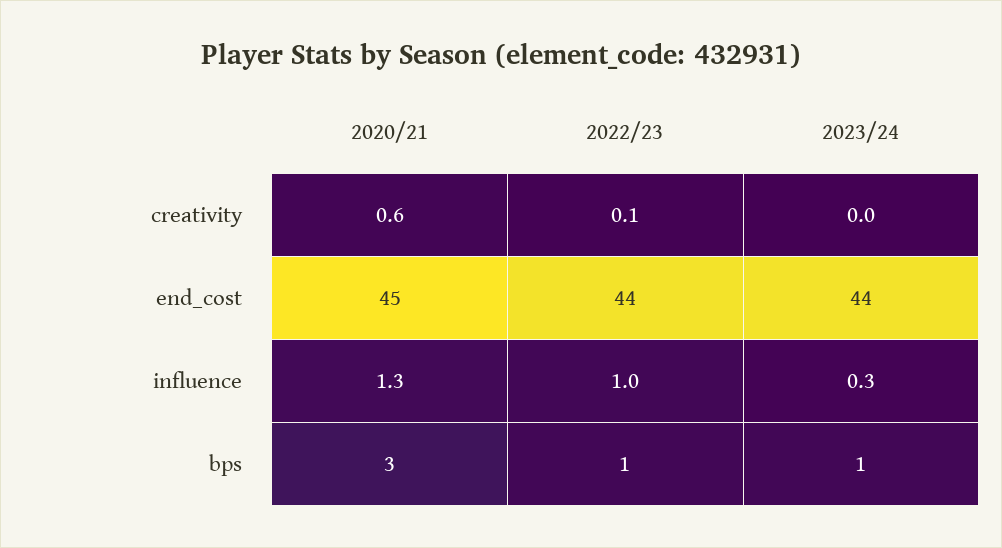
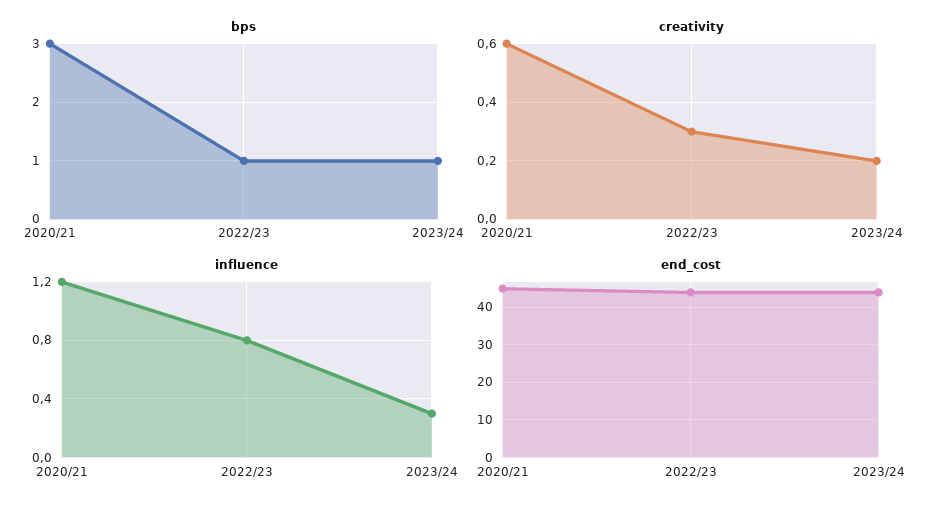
creativity, 2022/23: 0.1 -> 0.3
creativity, 2023/24: 0 -> 0.2
influence, 2020/21: 1.3 -> 1.2
influence, 2022/23: 1 -> 0.8

